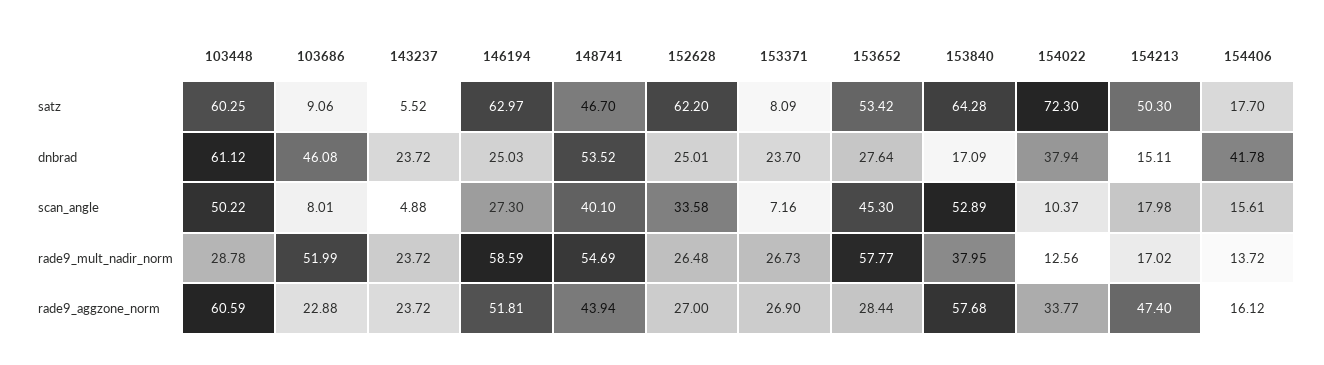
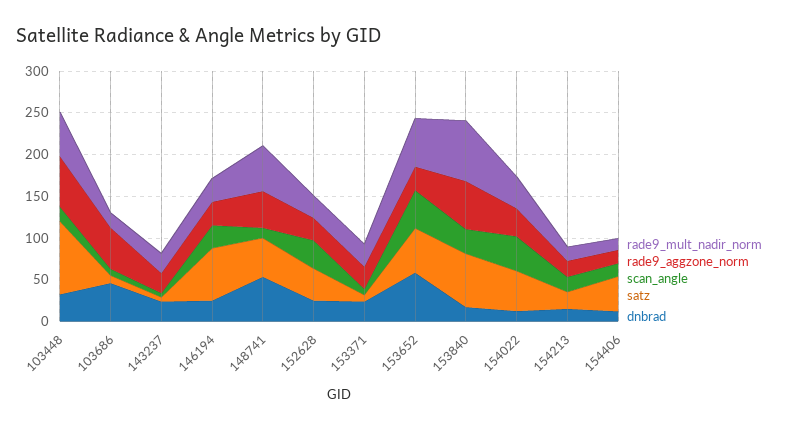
satz, 103448: 60.25 -> 90
satz, 152628: 62.2 -> 40
satz, 154022: 72.3 -> 50
satz, 154213: 50.3 -> 20
satz, 154406: 17.7 -> 40
dnbrad, 103448: 61.12 -> 30
dnbrad, 153652: 27.64 -> 60
dnbrad, 154022: 37.94 -> 10
dnbrad, 154406: 41.78 -> 10
scan_angle, 103448: 50.22 -> 20
scan_angle, 148741: 40.1 -> 10
scan_angle, 153840: 52.89 -> 30
scan_angle, 154022: 10.37 -> 40
rade9_mult_nadir_norm, 103448: 28.78 -> 50
rade9_mult_nadir_norm, 103686: 51.99 -> 20
rade9_mult_nadir_norm, 146194: 58.59 -> 30
rade9_mult_nadir_norm, 153840: 37.95 -> 70
rade9_mult_nadir_norm, 154022: 12.56 -> 40
rade9_aggzone_norm, 103686: 22.88 -> 50
rade9_aggzone_norm, 146194: 51.81 -> 30
rade9_aggzone_norm, 154213: 47.4 -> 20

